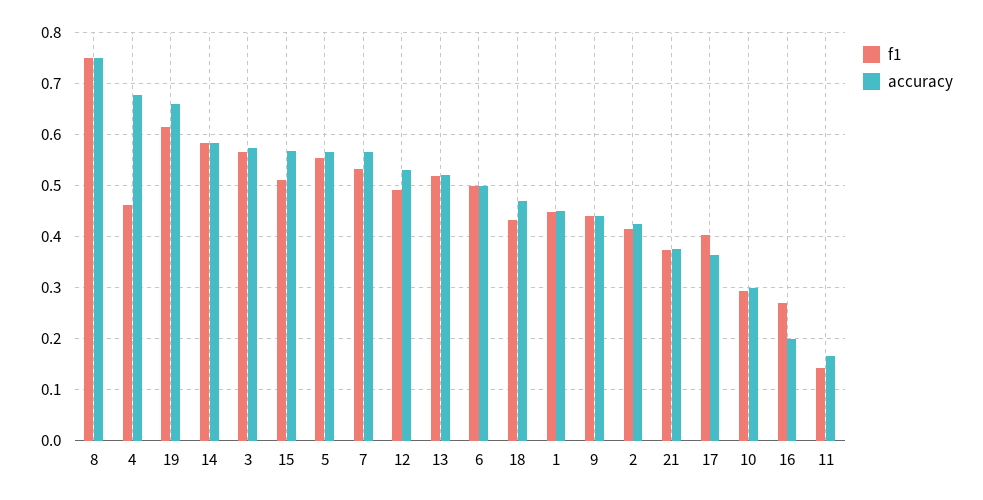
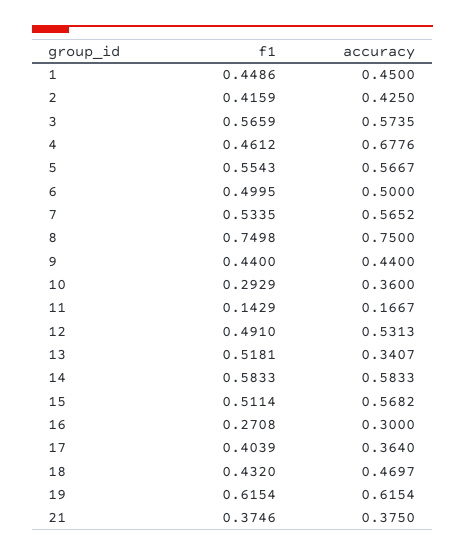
accuracy, 19: 0.66 -> 0.6154
accuracy, 13: 0.52 -> 0.3407
accuracy, 10: 0.3 -> 0.36
accuracy, 16: 0.2 -> 0.3

